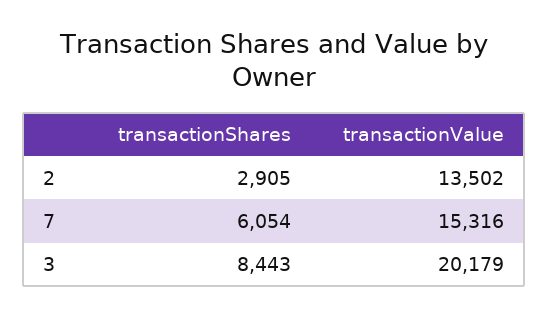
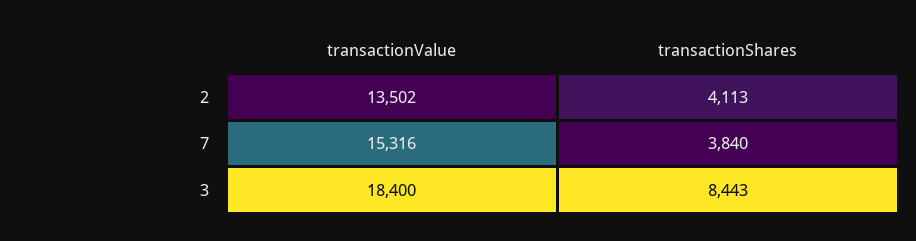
transactionShares, 2: 2905 -> 4113
transactionShares, 7: 6054 -> 3840
transactionValue, 3: 20179 -> 18400

